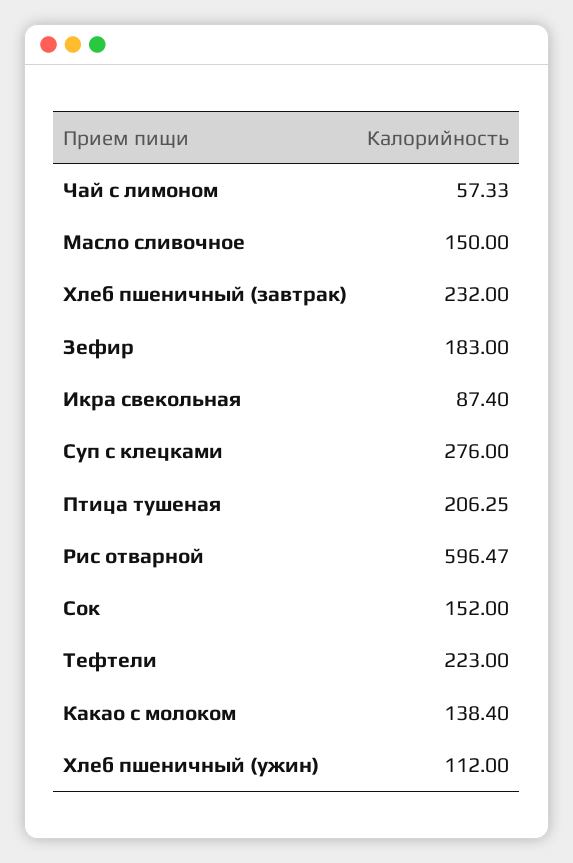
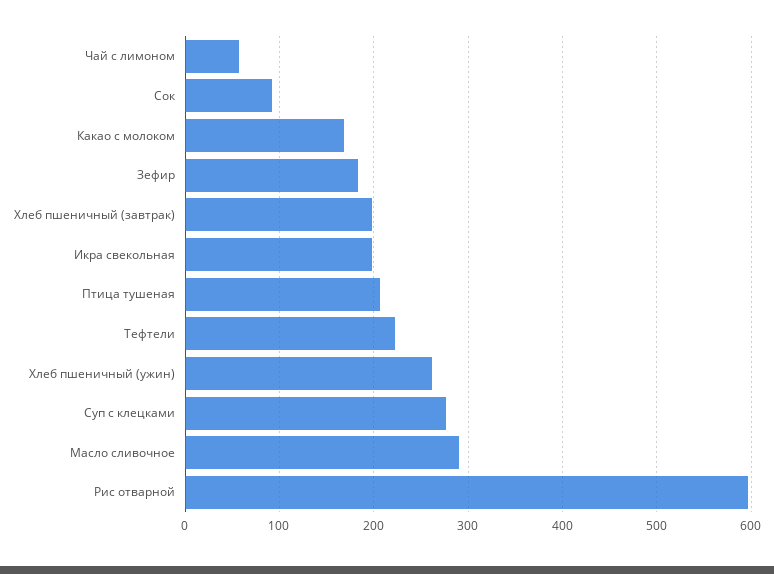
Масло сливочное: 150 -> 290
Хлеб пшеничный (завтрак): 232 -> 200
Икра свекольная: 87.4 -> 200
Сок: 152 -> 90
Какао с молоком: 138.4 -> 170
Хлеб пшеничный (ужин): 112 -> 260

